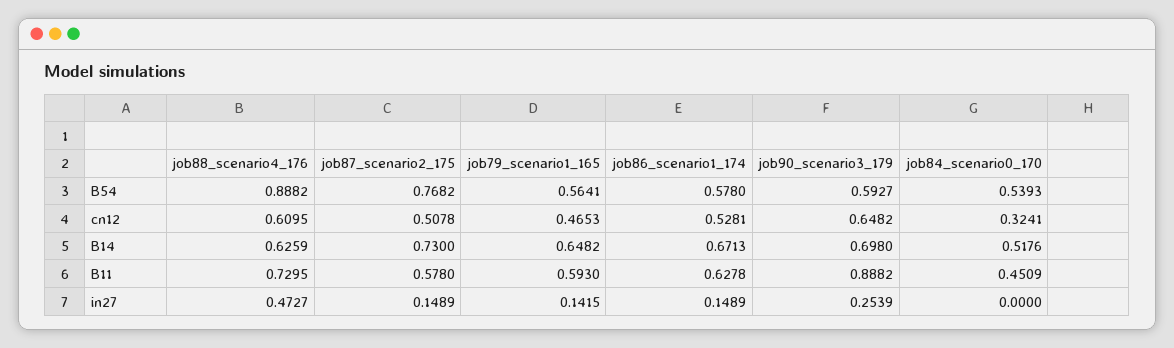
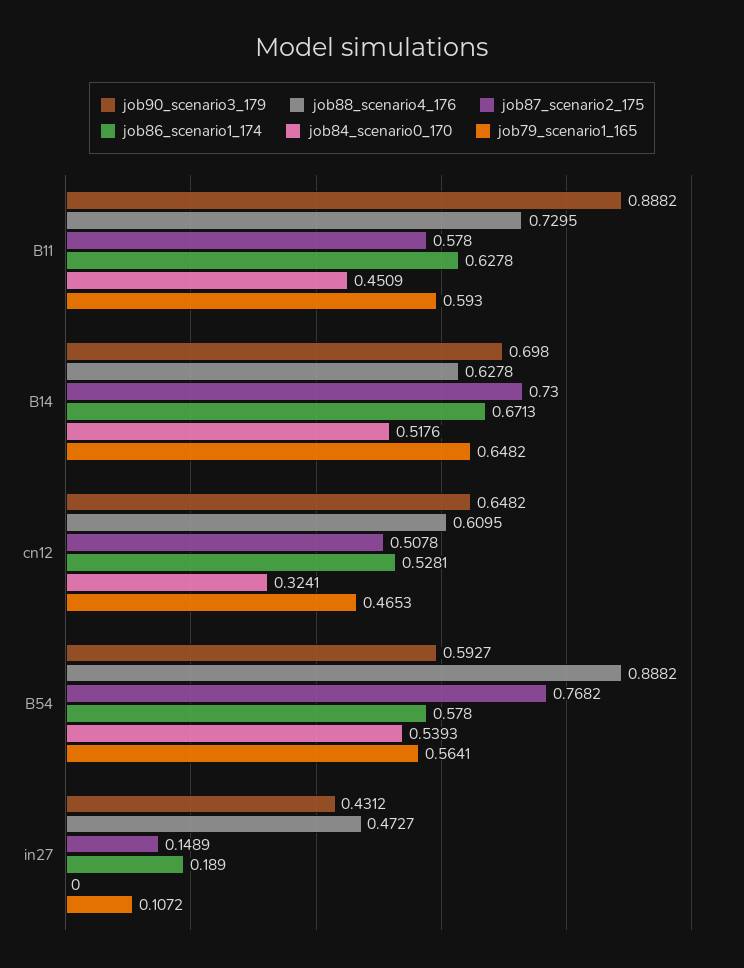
job88_scenario4_176, B14: 0.6259 -> 0.6278
job79_scenario1_165, in27: 0.1415 -> 0.1072
job86_scenario1_174, in27: 0.1489 -> 0.189
job90_scenario3_179, in27: 0.2539 -> 0.4312

